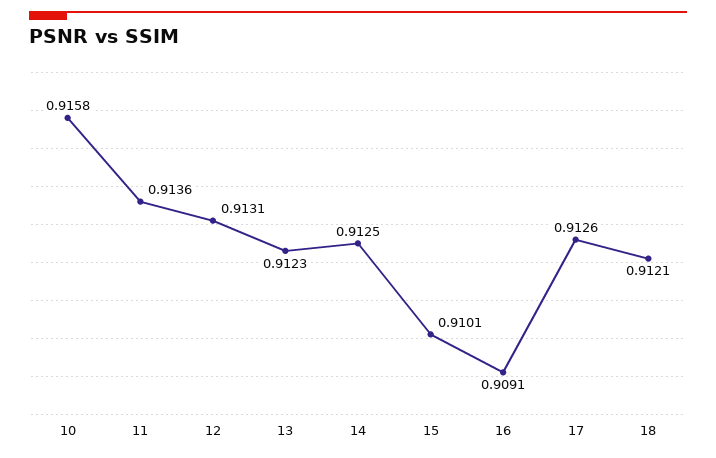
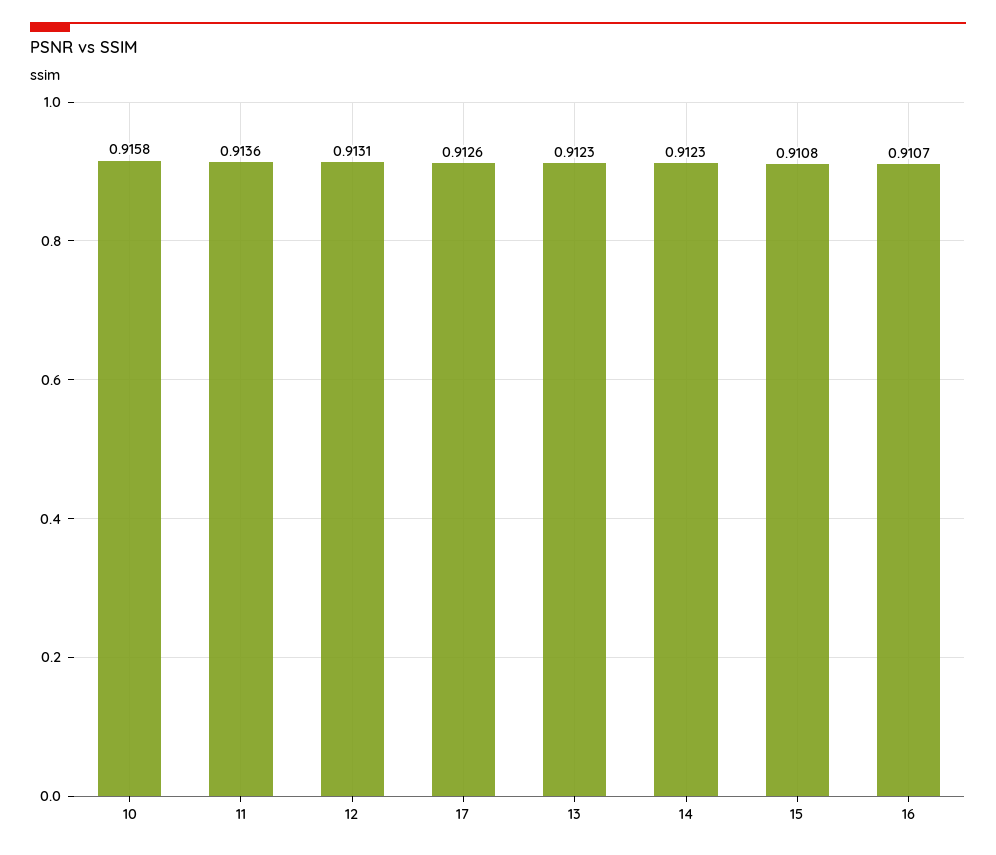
14: 0.9125 -> 0.9123
15: 0.9101 -> 0.9108
16: 0.9091 -> 0.9107
18: 0.9121 -> none

